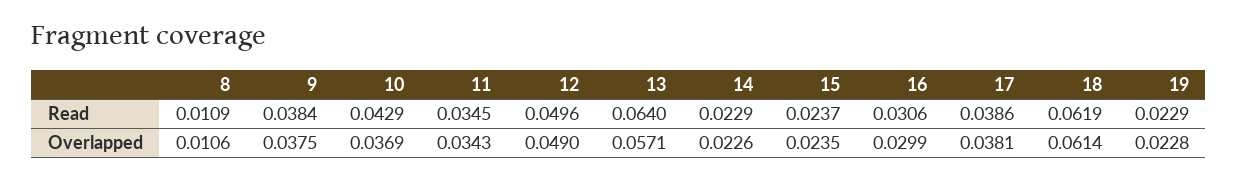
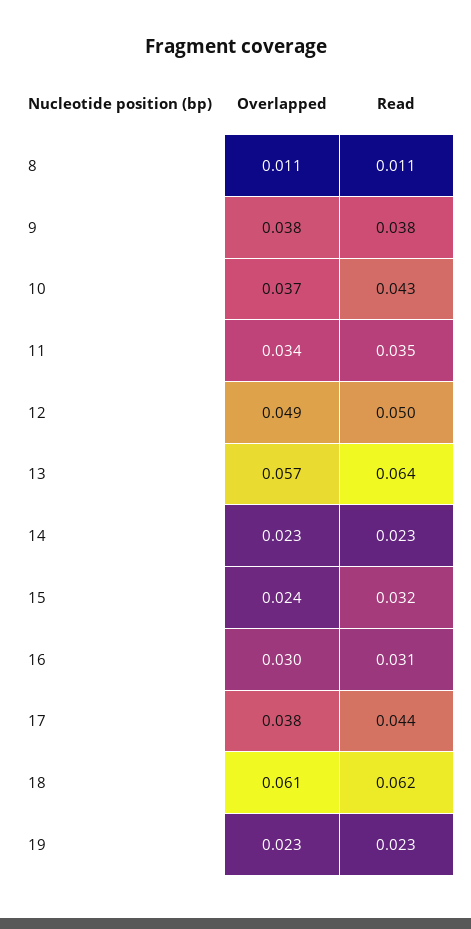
15, Read: 0.0237 -> 0.032
17, Read: 0.0386 -> 0.044

